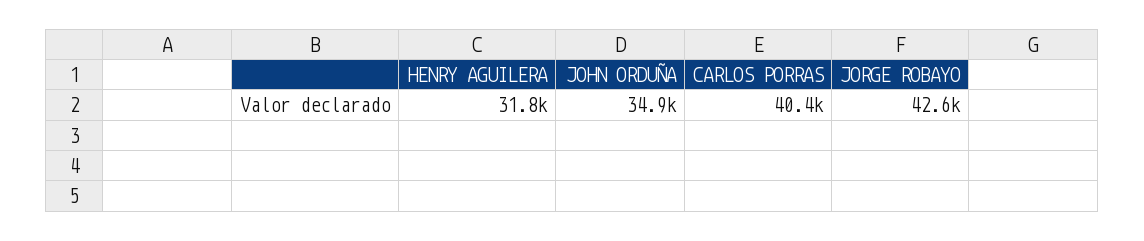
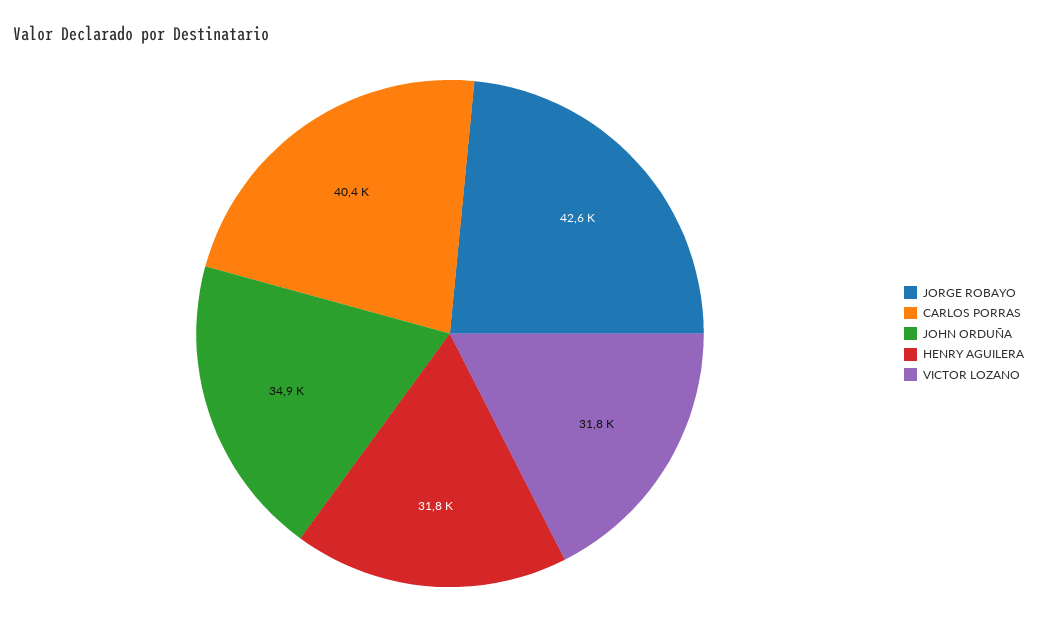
VICTOR LOZANO: none -> 31800

